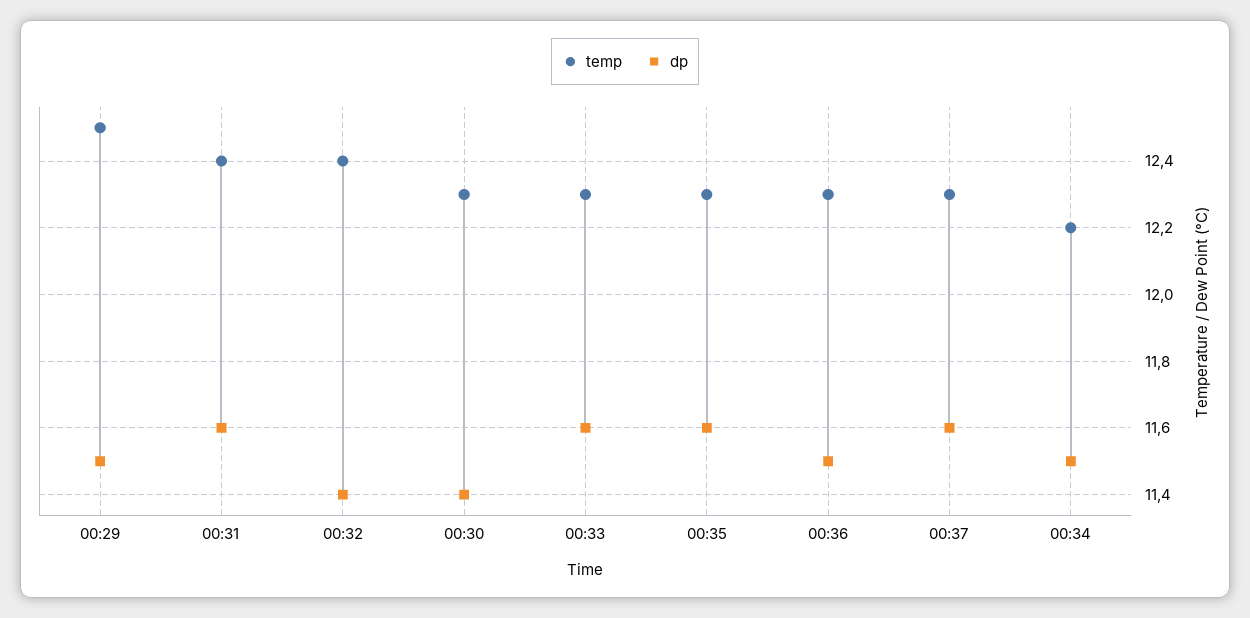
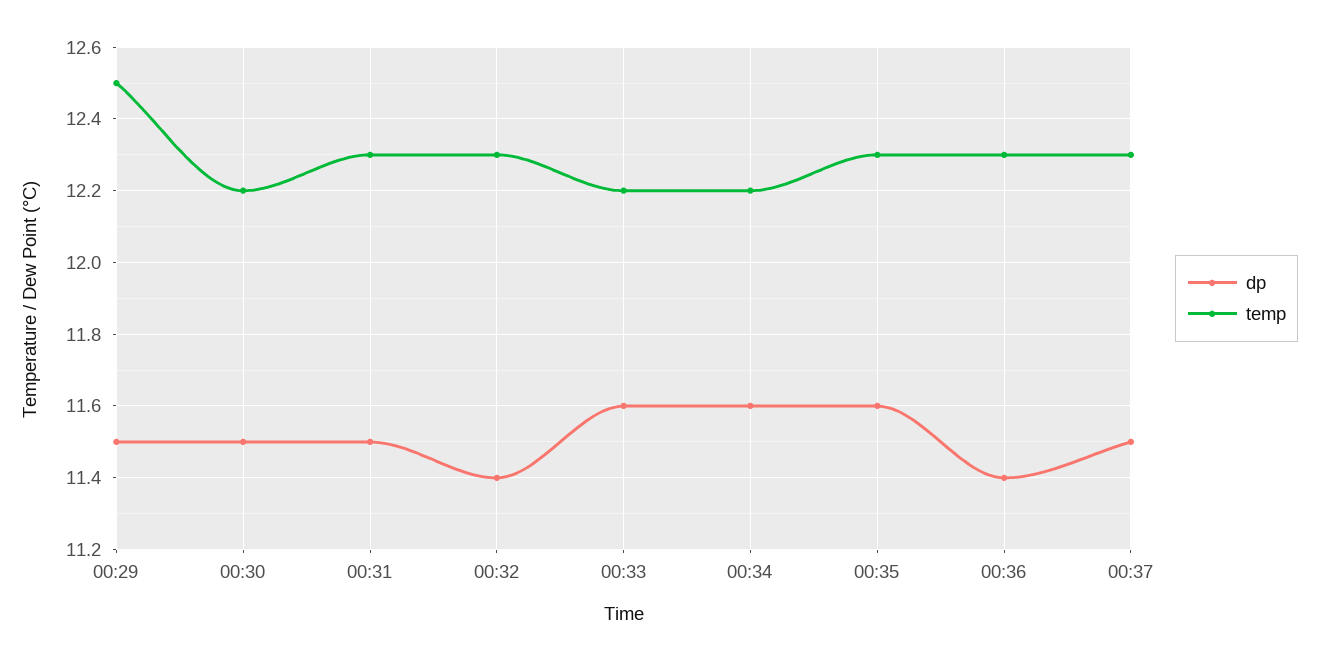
temp, 00:31: 12.4 -> 12.3
dp, 00:31: 11.6 -> 11.5
temp, 00:32: 12.4 -> 12.3
temp, 00:30: 12.3 -> 12.2
dp, 00:30: 11.4 -> 11.5
temp, 00:33: 12.3 -> 12.2
dp, 00:36: 11.5 -> 11.4
dp, 00:37: 11.6 -> 11.5
dp, 00:34: 11.5 -> 11.6

